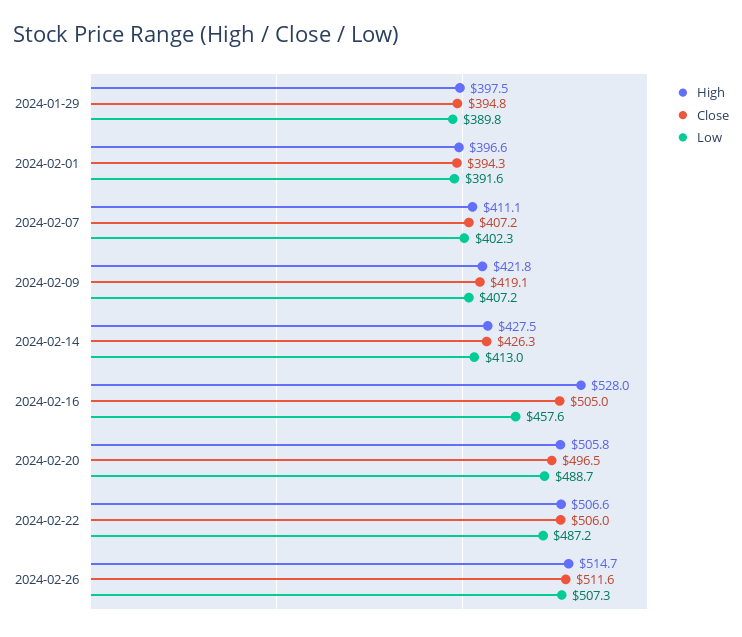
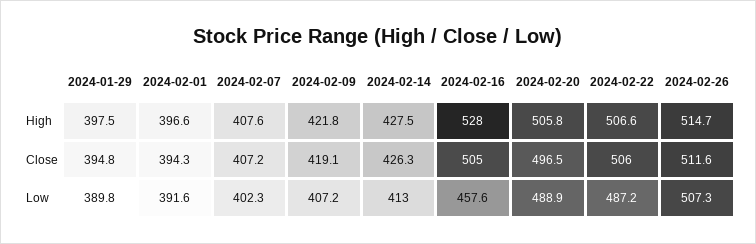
High, 2024-02-07: 411.1 -> 407.6
Low, 2024-02-20: 488.7 -> 488.9

